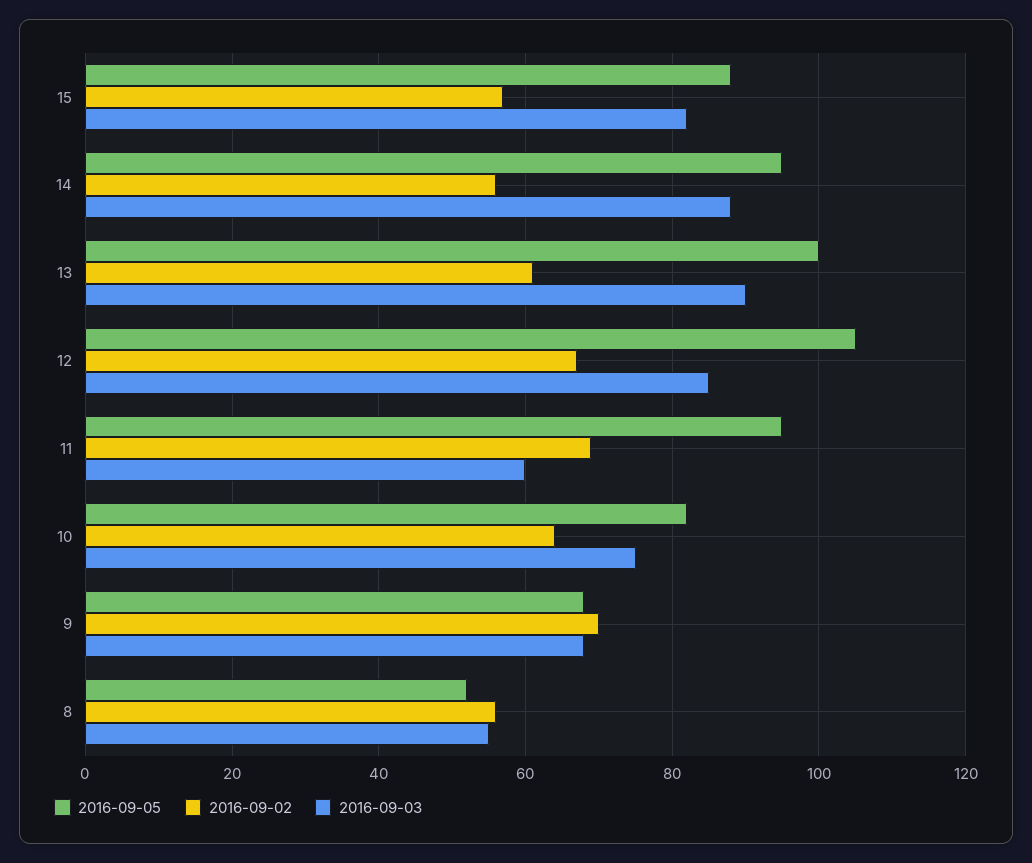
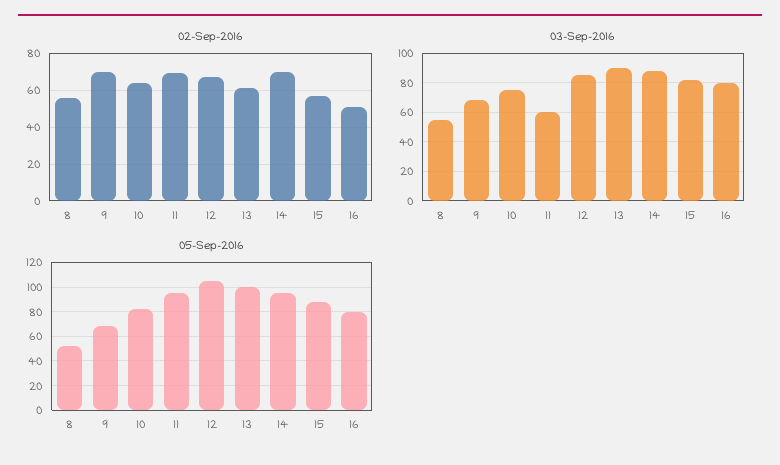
2016-09-02, 14: 55 -> 70
2016-09-02, 16: none -> 50
2016-09-03, 16: none -> 80
2016-09-05, 16: none -> 80

